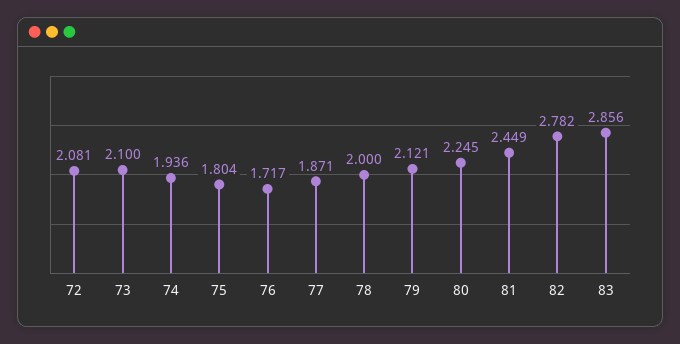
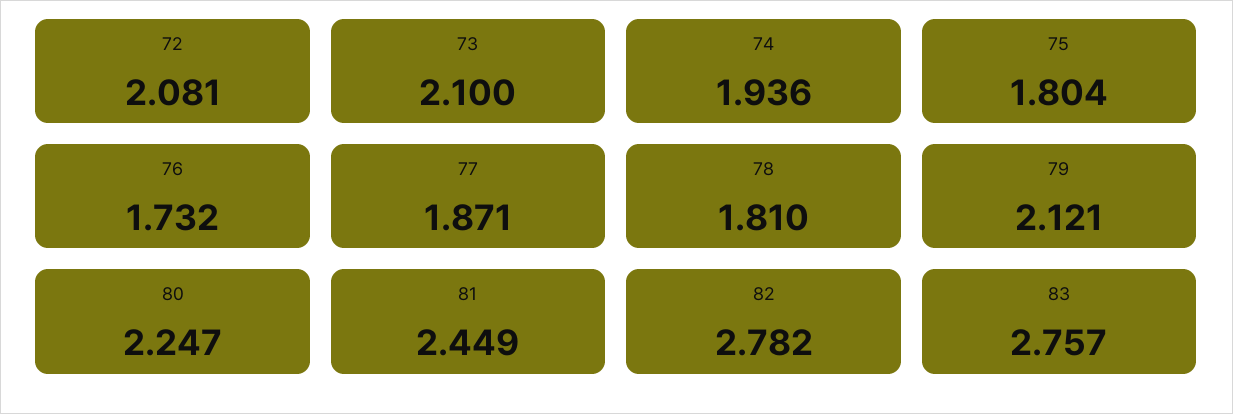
76: 1.717 -> 1.732
78: 2 -> 1.81
80: 2.245 -> 2.247
83: 2.856 -> 2.757

